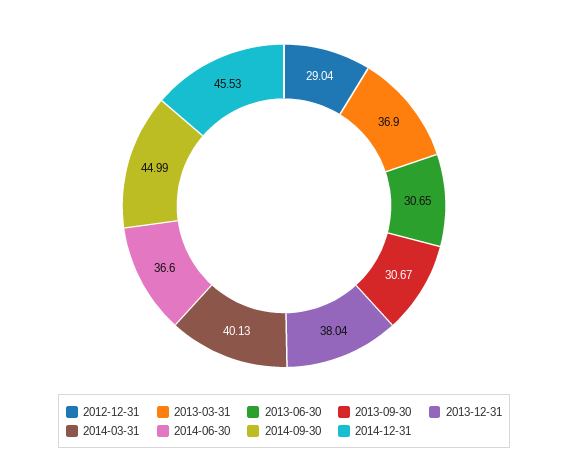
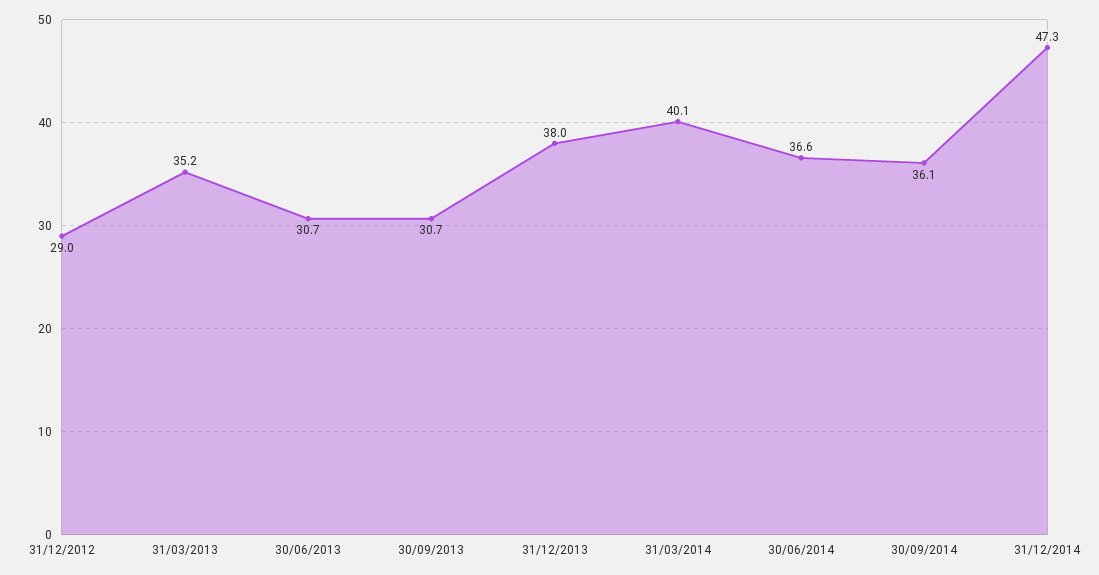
2013-03-31: 36.9 -> 35.2
2014-09-30: 44.99 -> 36.1
2014-12-31: 45.53 -> 47.3

